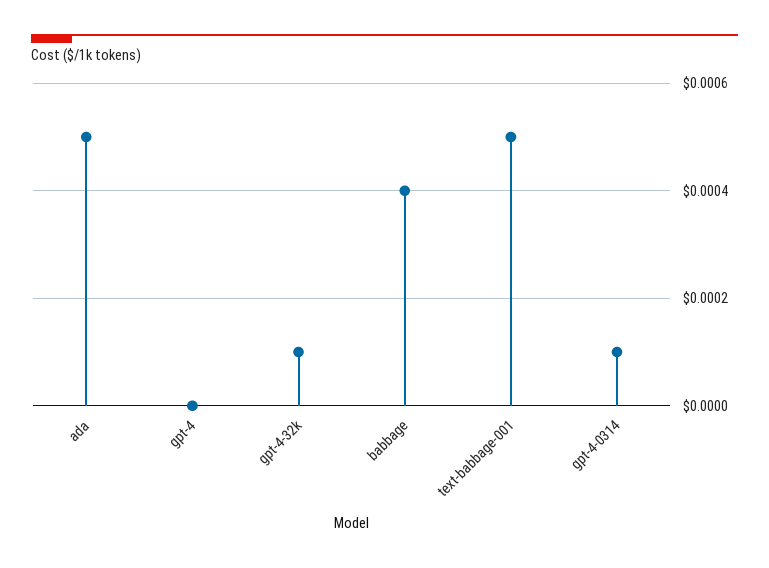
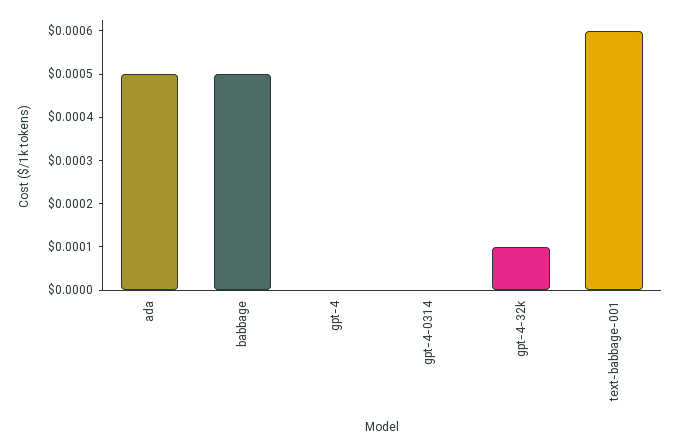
babbage: 0.0004 -> 0.0005
text-babbage-001: 0.0005 -> 0.0006
gpt-4-0314: 0.0001 -> 0

